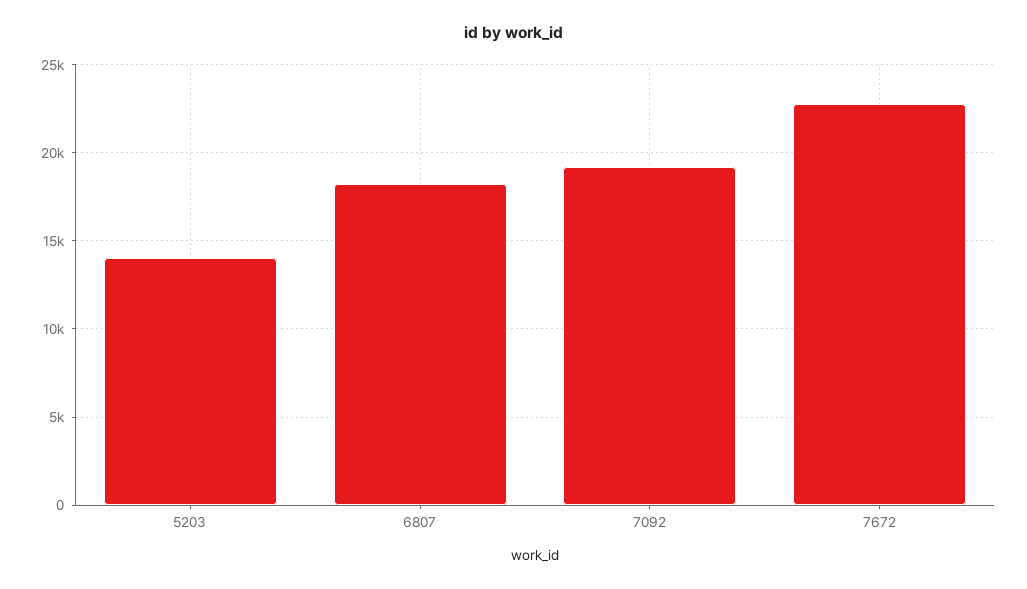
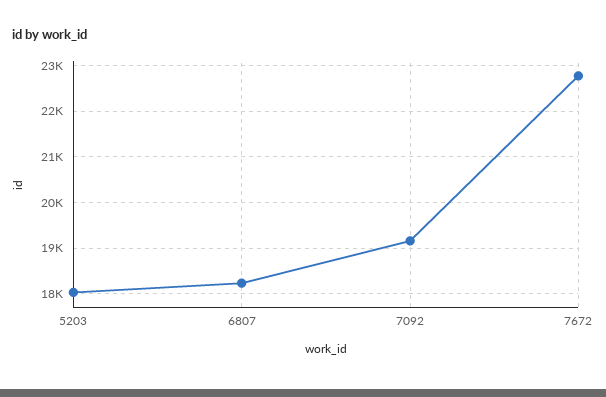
5203: 14000 -> 18000

